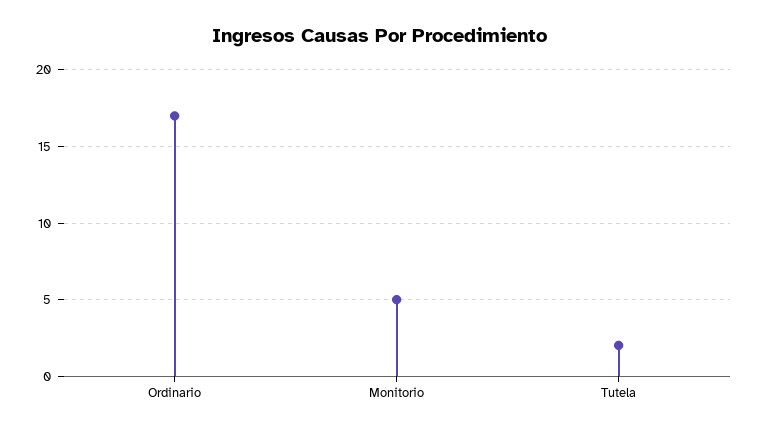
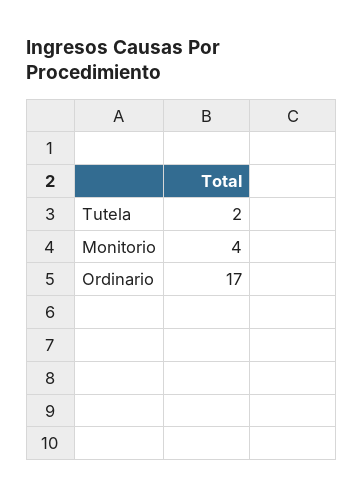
Monitorio: 5 -> 4

